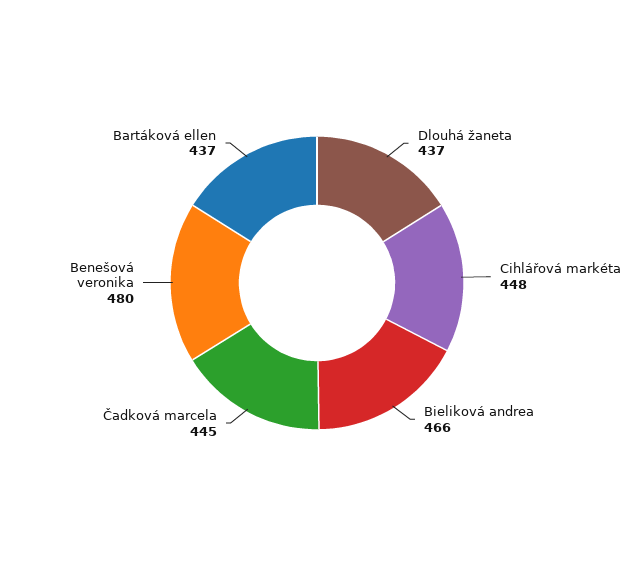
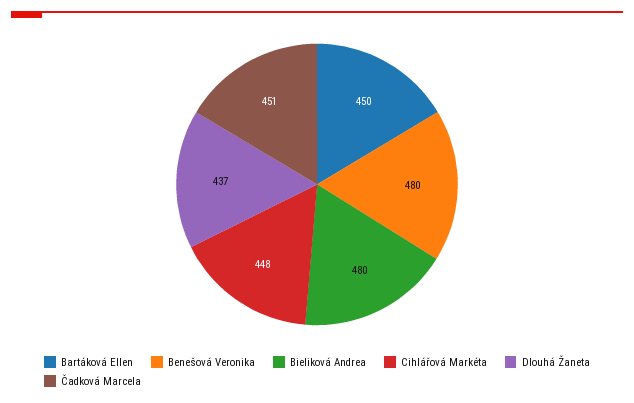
Bieliková andrea: 466 -> 480
Čadková marcela: 445 -> 451
Bartáková ellen: 437 -> 450

